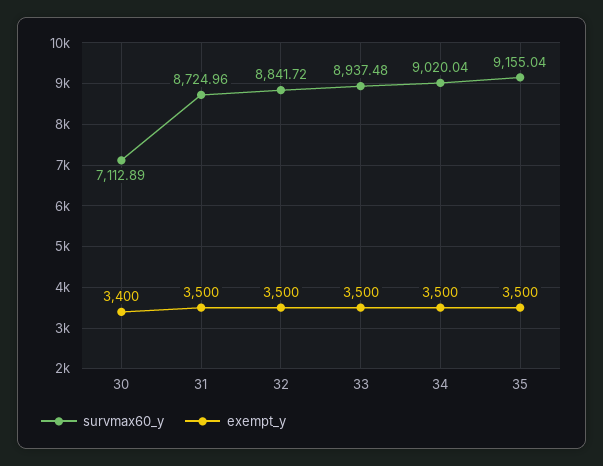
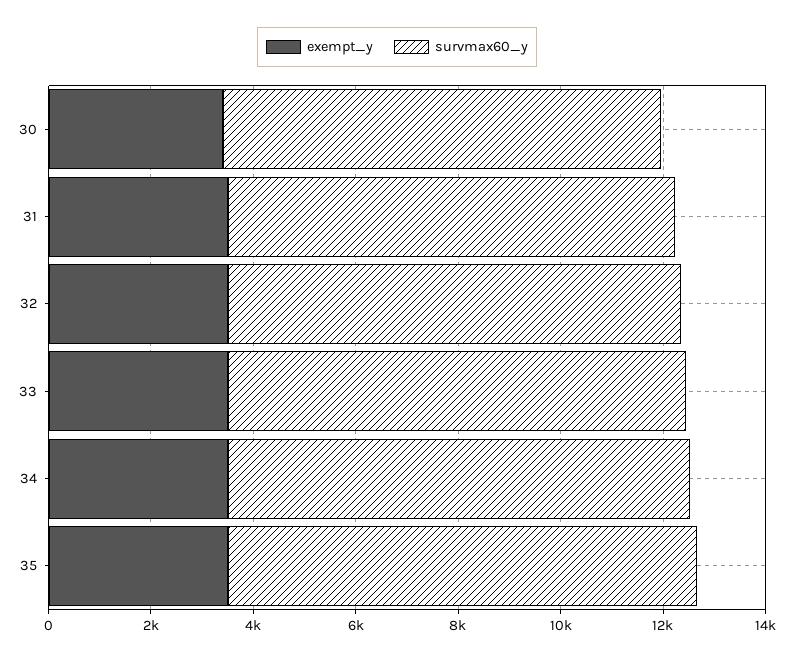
survmax60_y, 30: 7112.89 -> 8500

